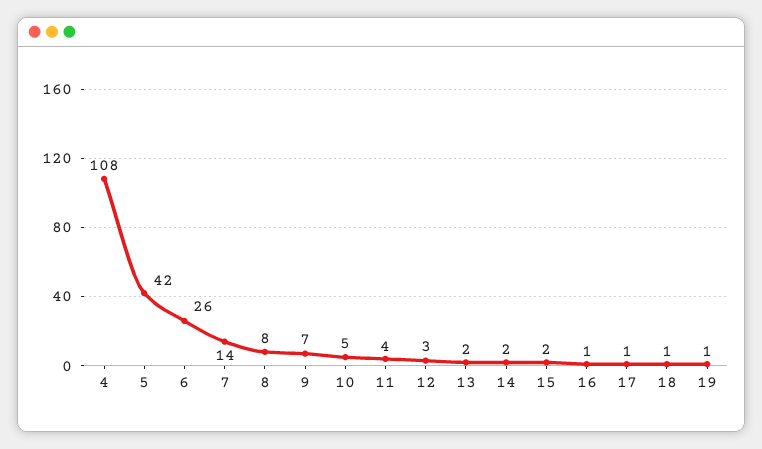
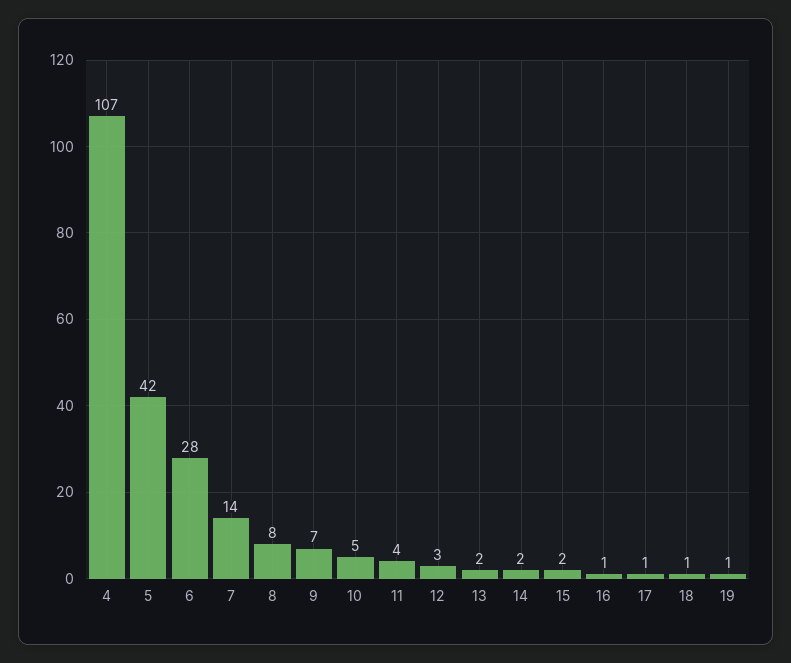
4: 108 -> 107
6: 26 -> 28

